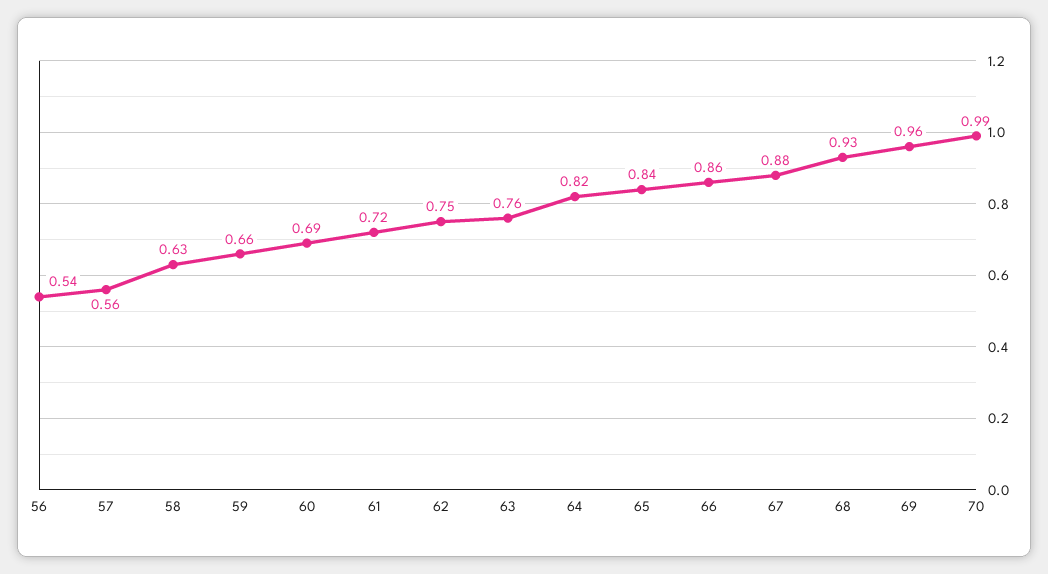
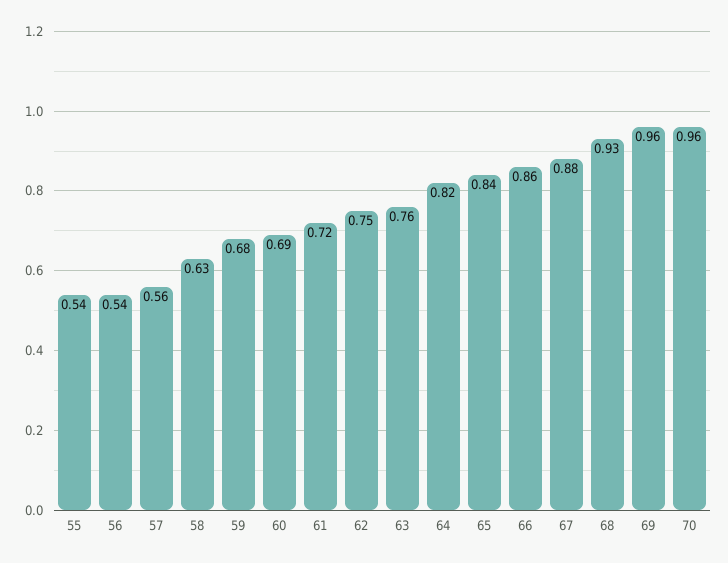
59: 0.66 -> 0.68
70: 0.99 -> 0.96
55: none -> 0.54

